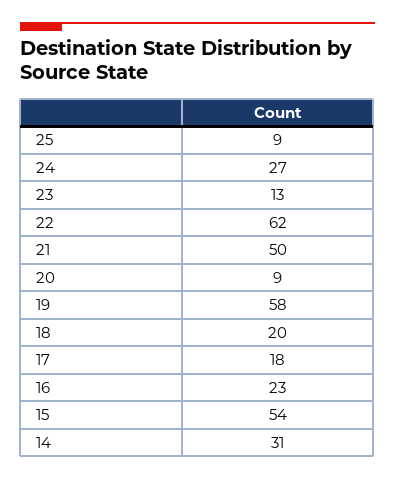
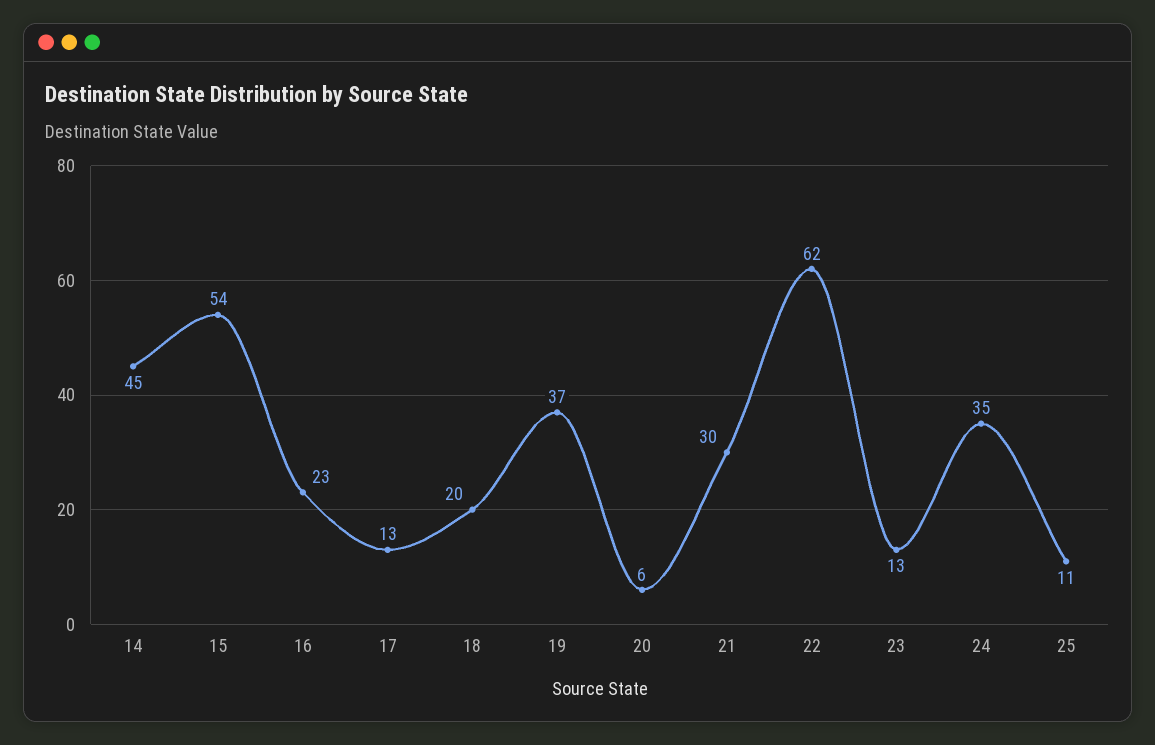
25: 9 -> 11
24: 27 -> 35
21: 50 -> 30
20: 9 -> 6
19: 58 -> 37
17: 18 -> 13
14: 31 -> 45

